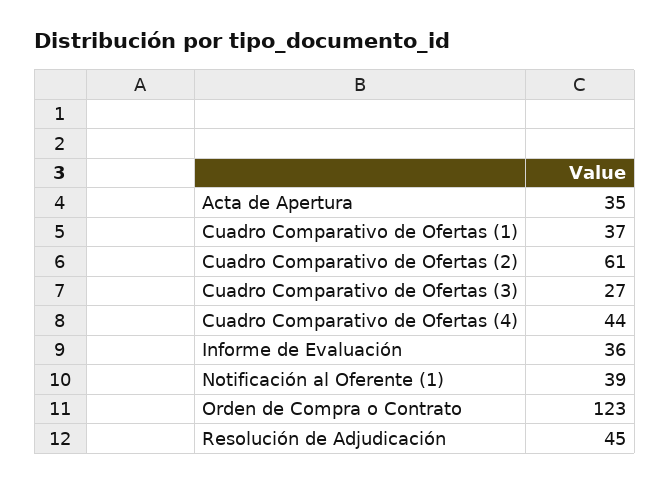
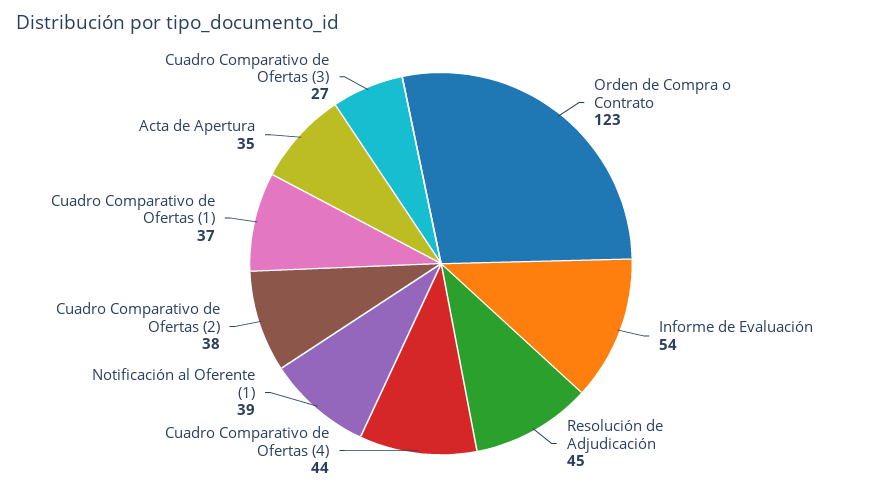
Cuadro Comparativo de Ofertas (2): 61 -> 38
Informe de Evaluación: 36 -> 54

